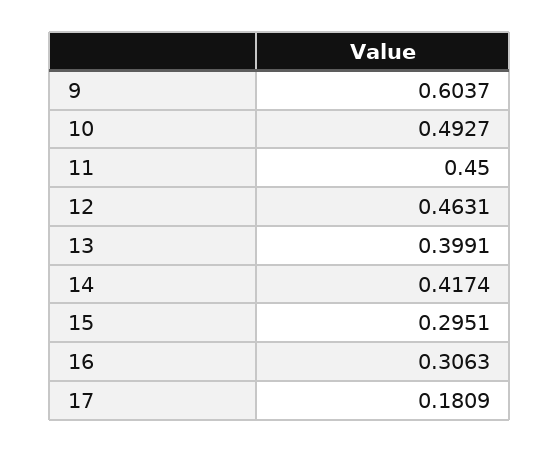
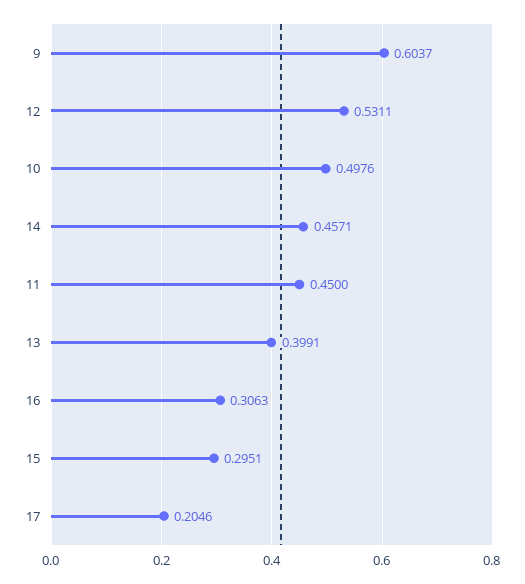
10: 0.4927 -> 0.4976
12: 0.4631 -> 0.5311
14: 0.4174 -> 0.4571
17: 0.1809 -> 0.2046

